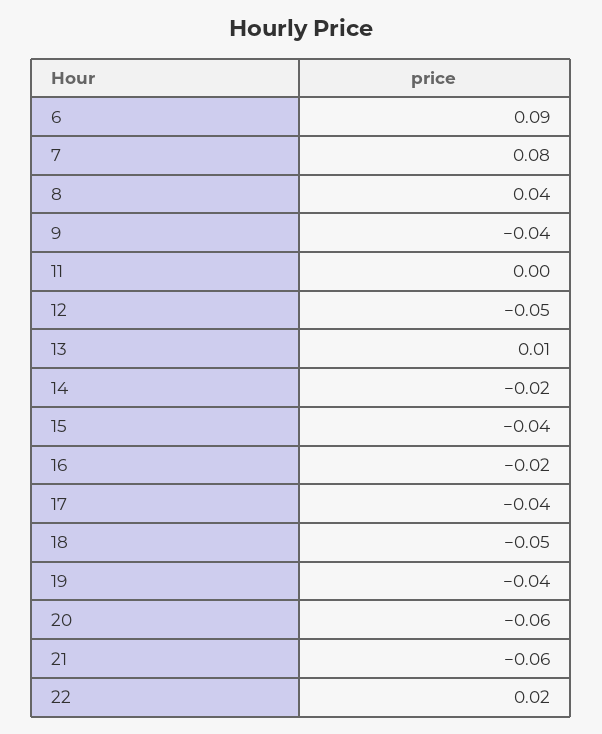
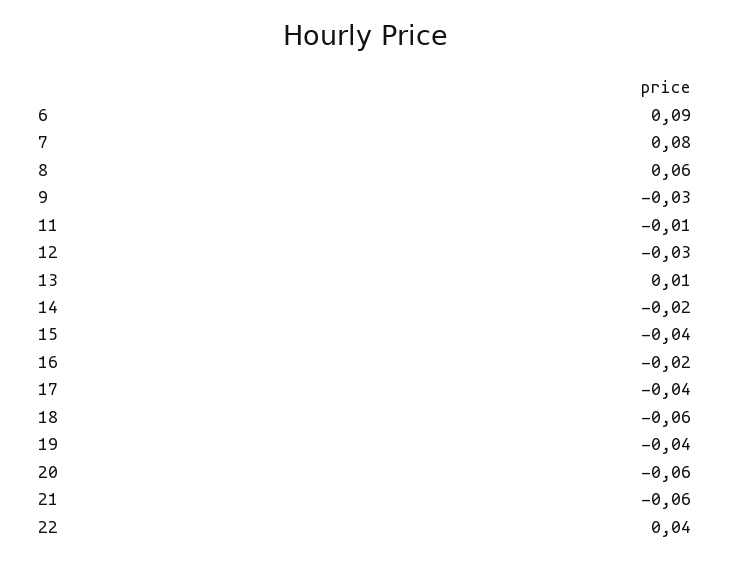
8: 0.04 -> 0.06
9: -0.04 -> -0.03
11: 0 -> -0.01
12: -0.05 -> -0.03
18: -0.05 -> -0.06
22: 0.02 -> 0.04

